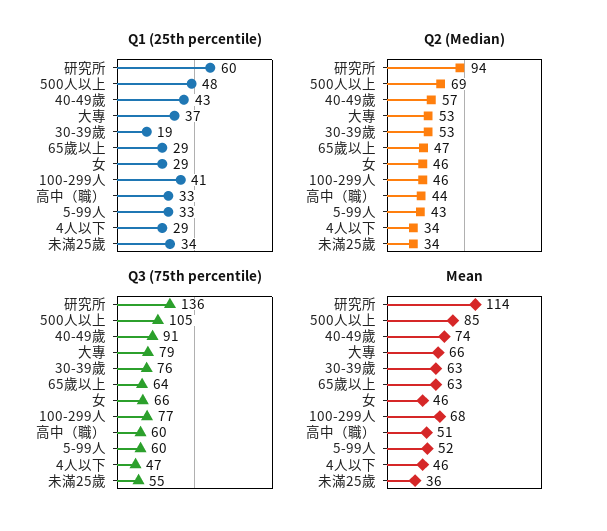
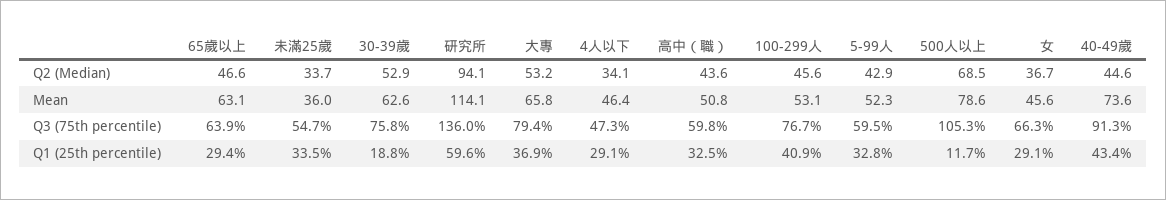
Q1 (25th percentile), 500人以上: 48 -> 11.7
Q2 (Median), 40-49歲: 57 -> 44.6
Q2 (Median), 女: 46 -> 36.7
Mean, 500人以上: 85 -> 78.6
Mean, 100-299人: 68 -> 53.1

